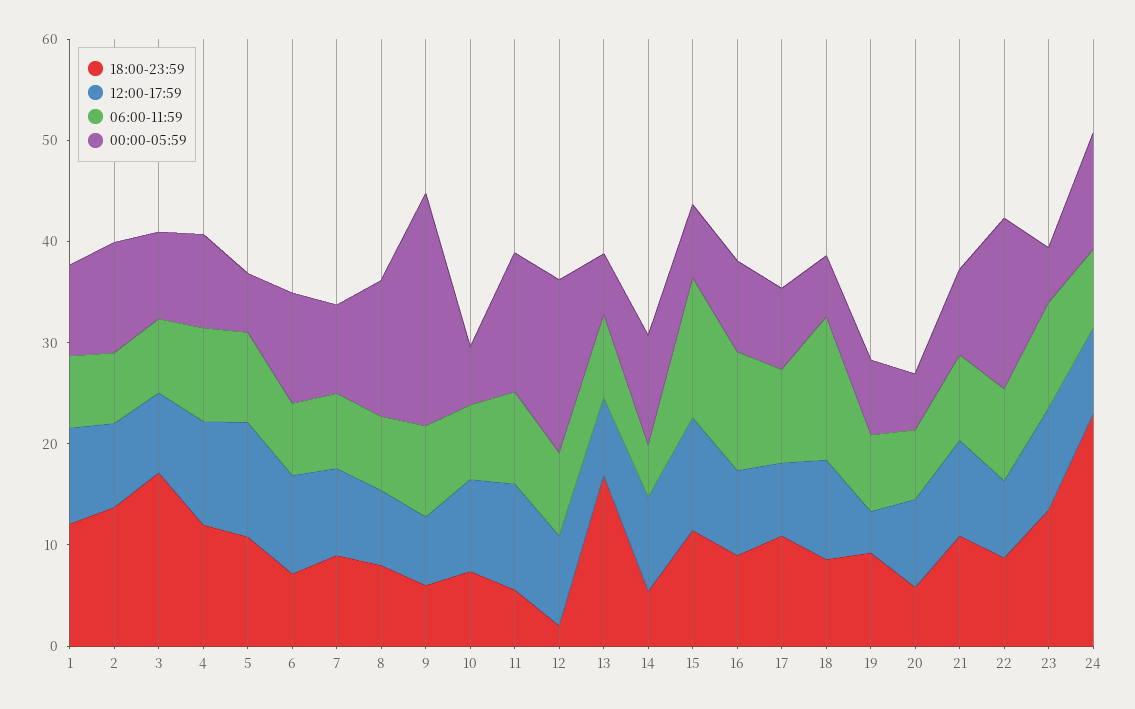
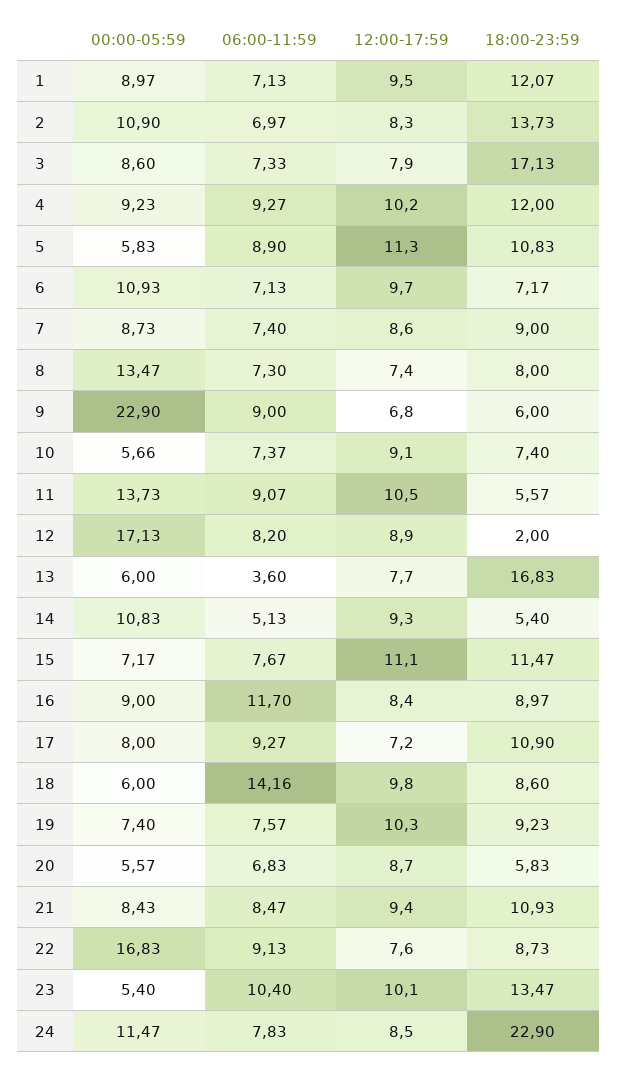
06:00-11:59, 13: 8 -> 3.6
06:00-11:59, 15: 14 -> 7.67
12:00-17:59, 19: 4 -> 10.3

